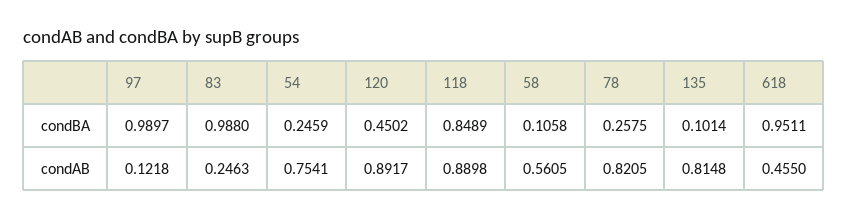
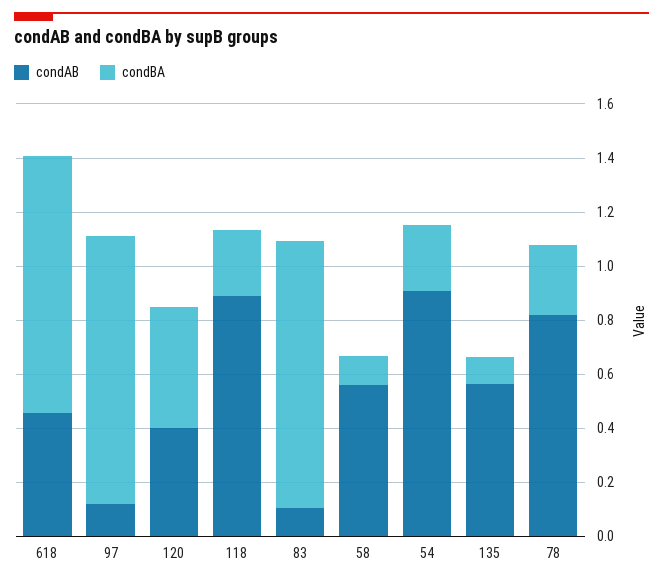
condBA, 118: 0.8489 -> 0.25
condAB, 83: 0.2463 -> 0.1
condAB, 54: 0.7541 -> 0.9
condAB, 120: 0.8917 -> 0.4
condAB, 135: 0.8148 -> 0.55

